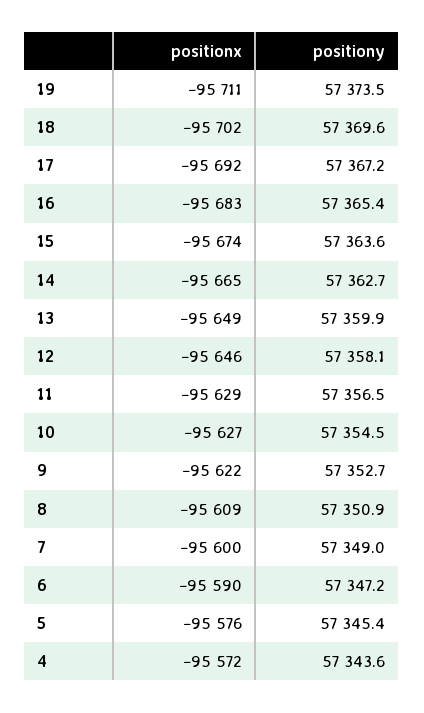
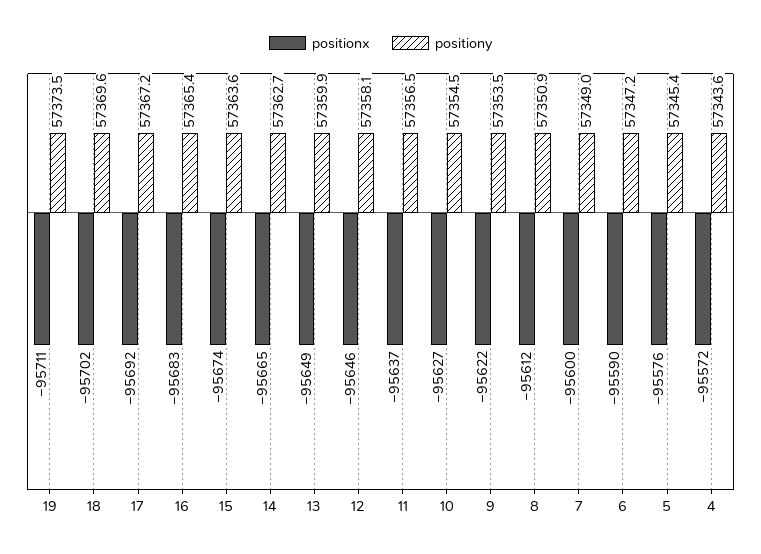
positionx, 11: -95629 -> -95637
positiony, 9: 57352.7 -> 57353.5
positionx, 8: -95609 -> -95612

